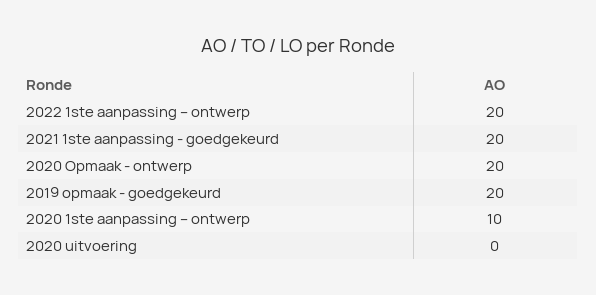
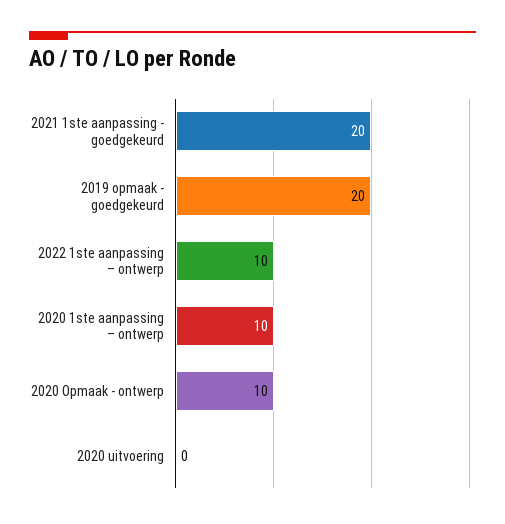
2022 1ste aanpassing – ontwerp: 20 -> 10
2020 Opmaak - ontwerp: 20 -> 10

